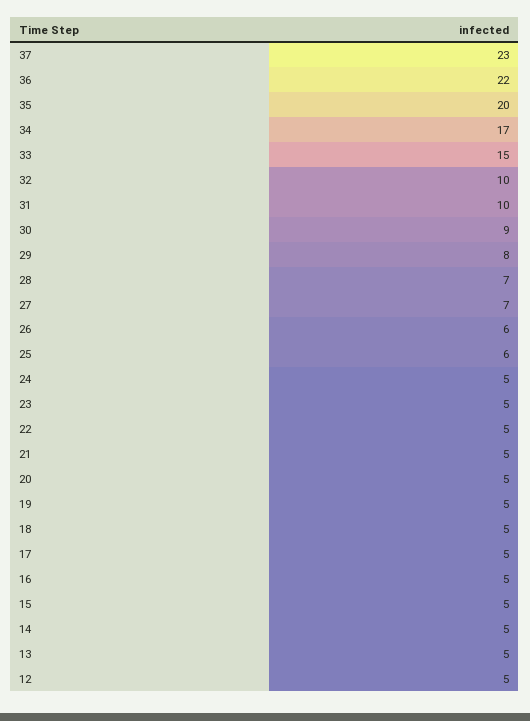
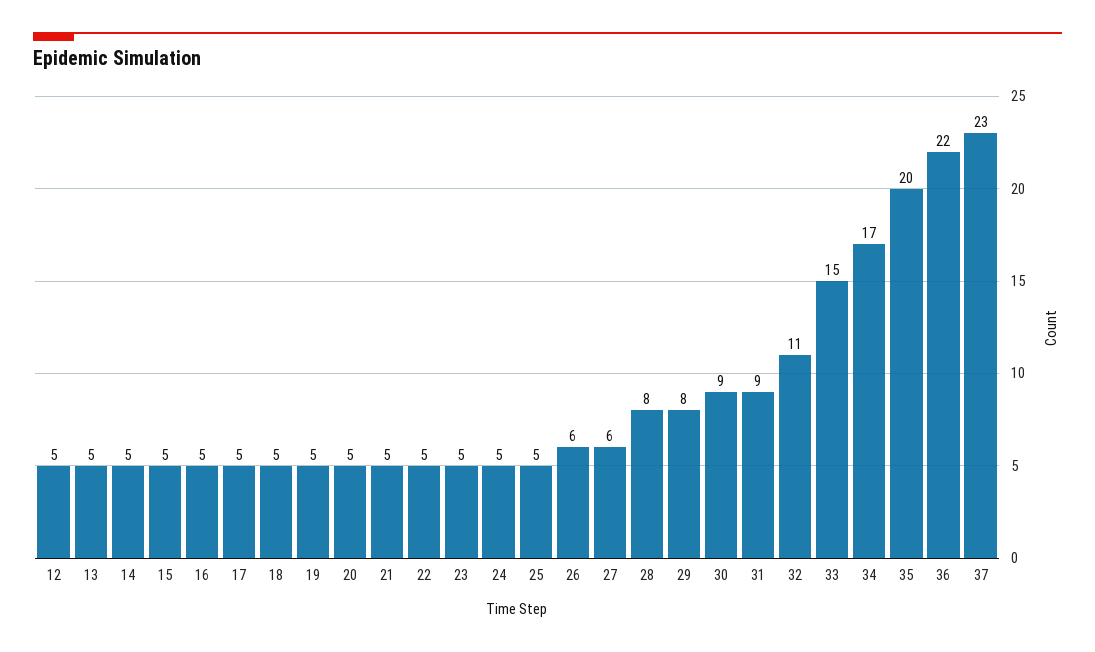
32: 10 -> 11
31: 10 -> 9
28: 7 -> 8
27: 7 -> 6
25: 6 -> 5

